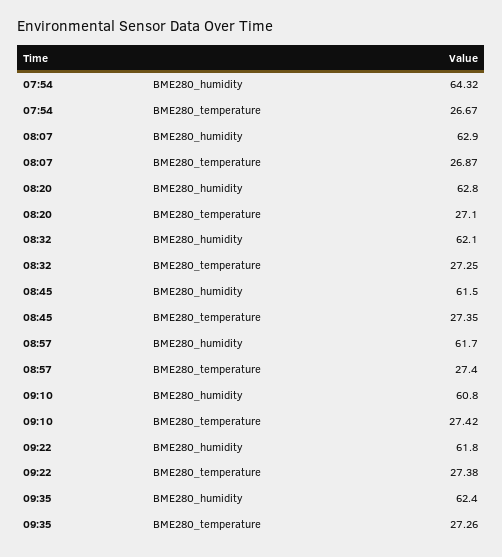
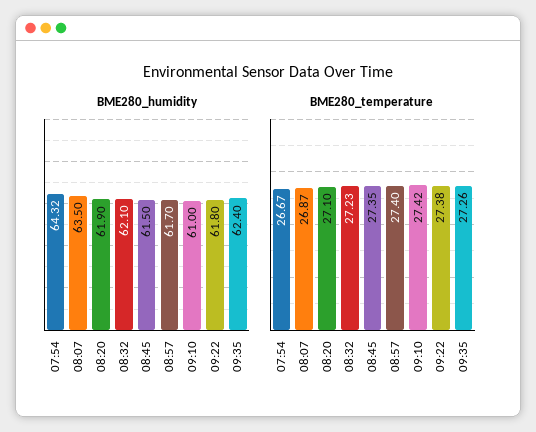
BME280_humidity, 08:07: 62.9 -> 63.5
BME280_humidity, 08:20: 62.8 -> 61.9
BME280_temperature, 08:32: 27.25 -> 27.23
BME280_humidity, 09:10: 60.8 -> 61

